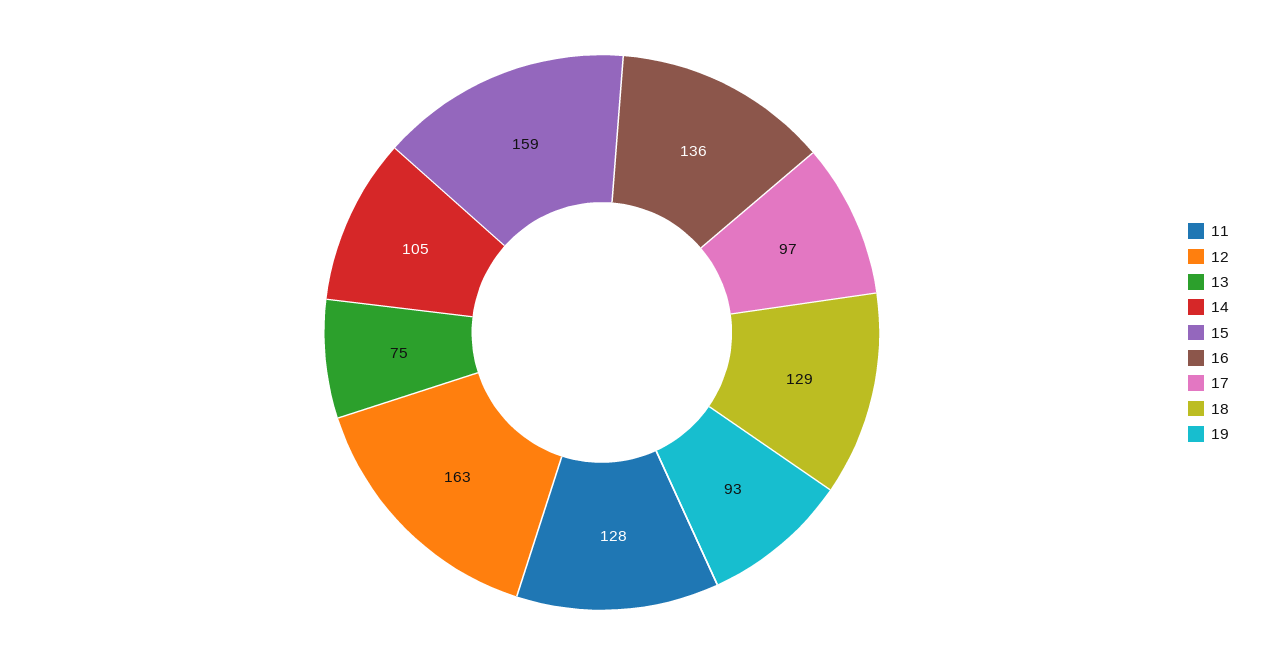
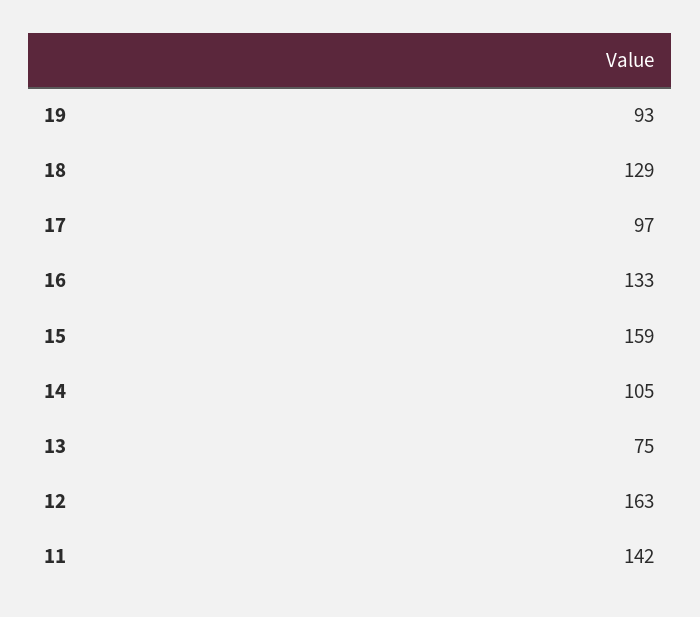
11: 128 -> 142
16: 136 -> 133

